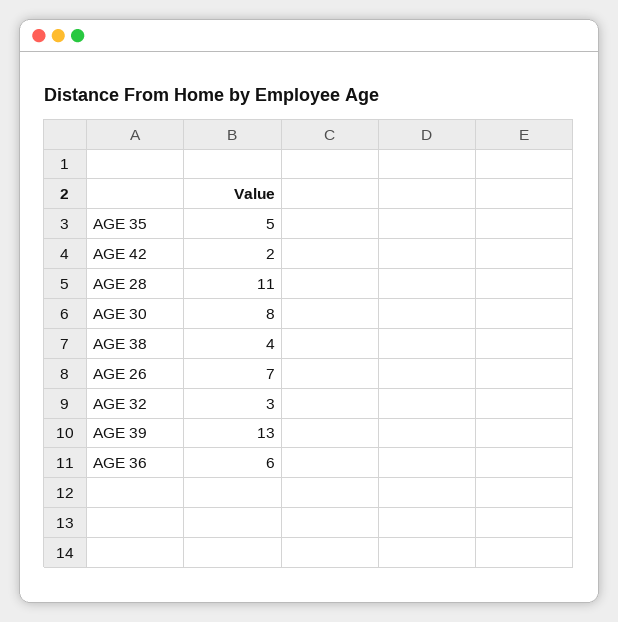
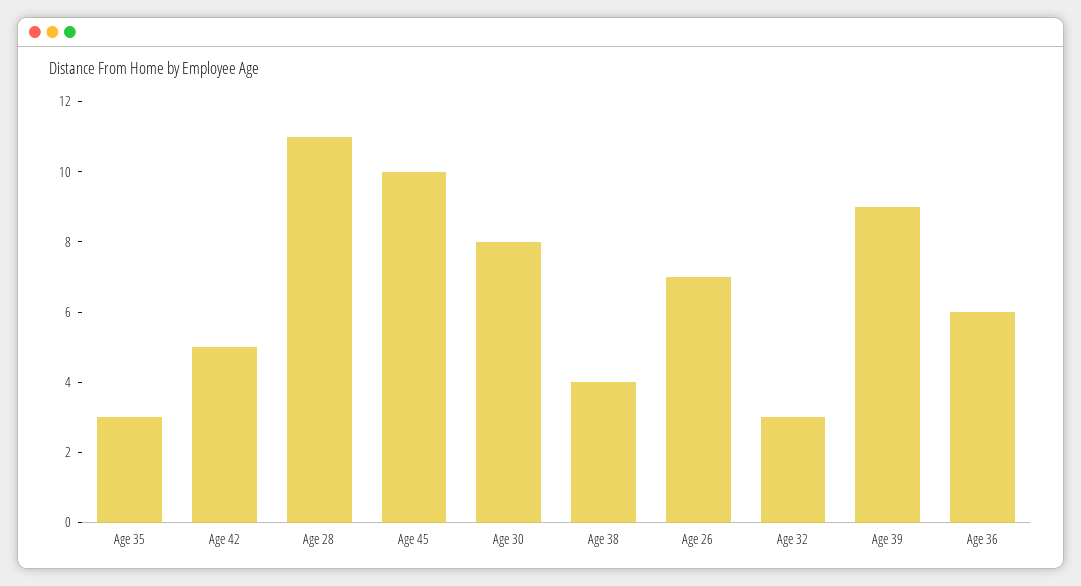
AGE 35: 5 -> 3
AGE 42: 2 -> 5
AGE 39: 13 -> 9
Age 45: none -> 10

